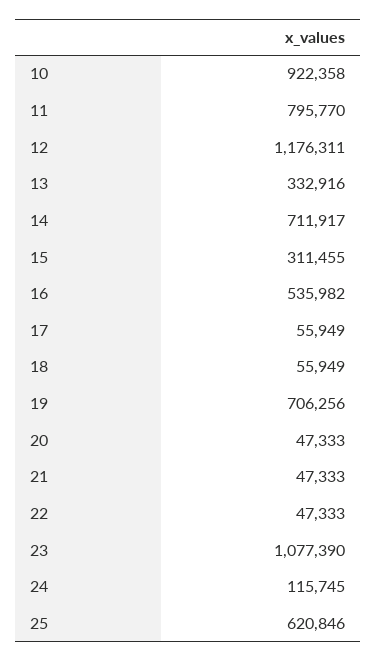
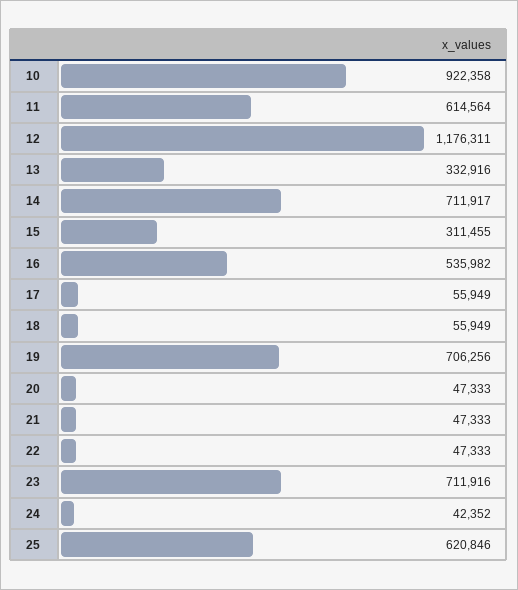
11: 795770 -> 614564
23: 1077390 -> 711916
24: 115745 -> 42352

